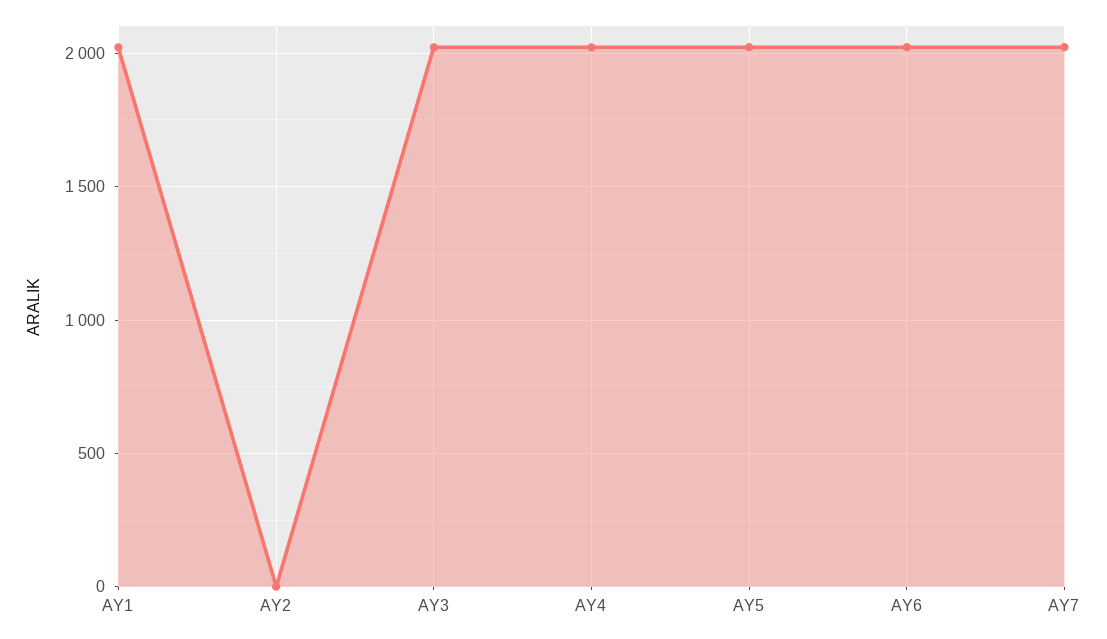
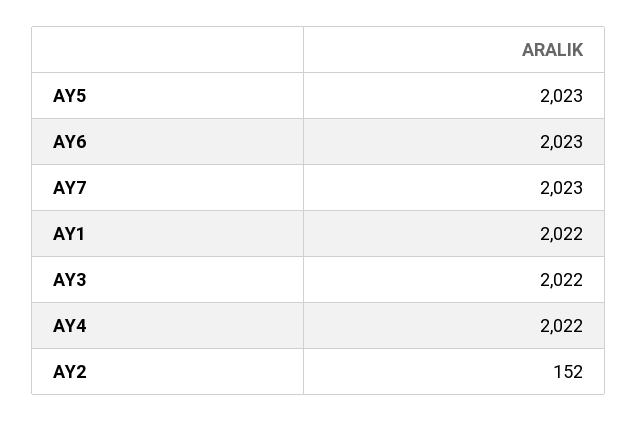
AY2: 0 -> 152

